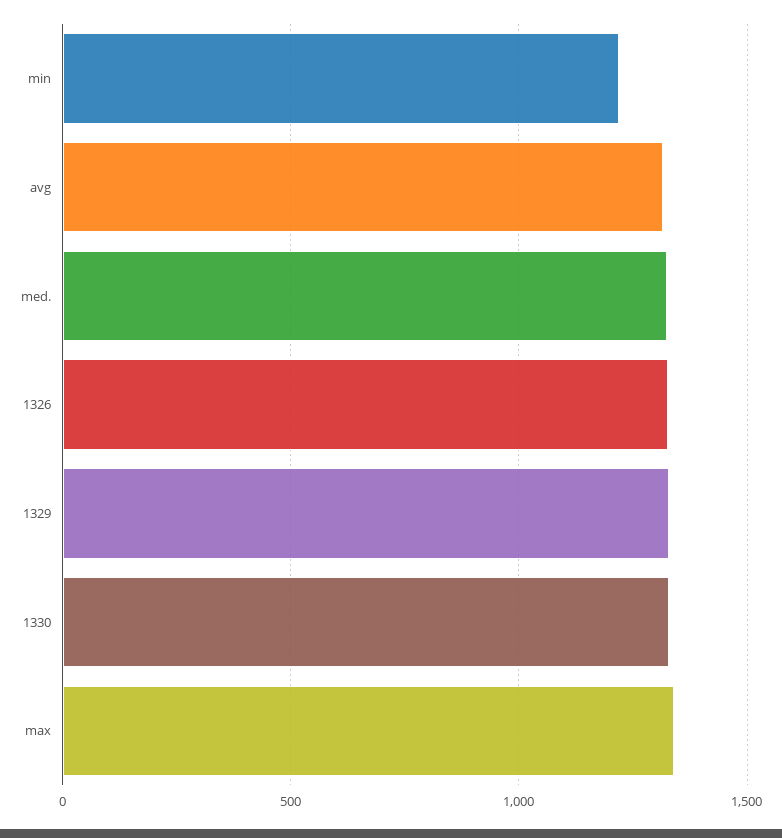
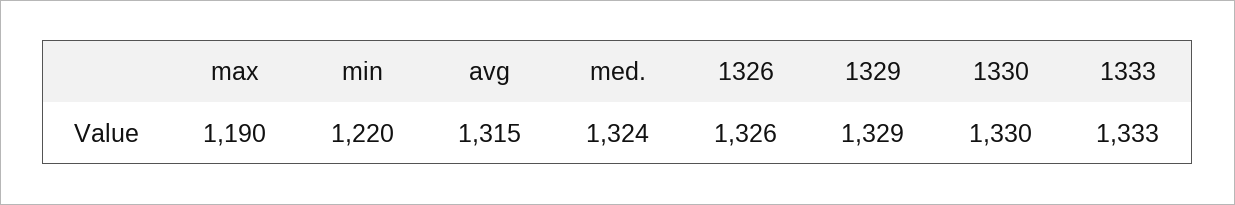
max: 1350 -> 1190
1333: none -> 1333

